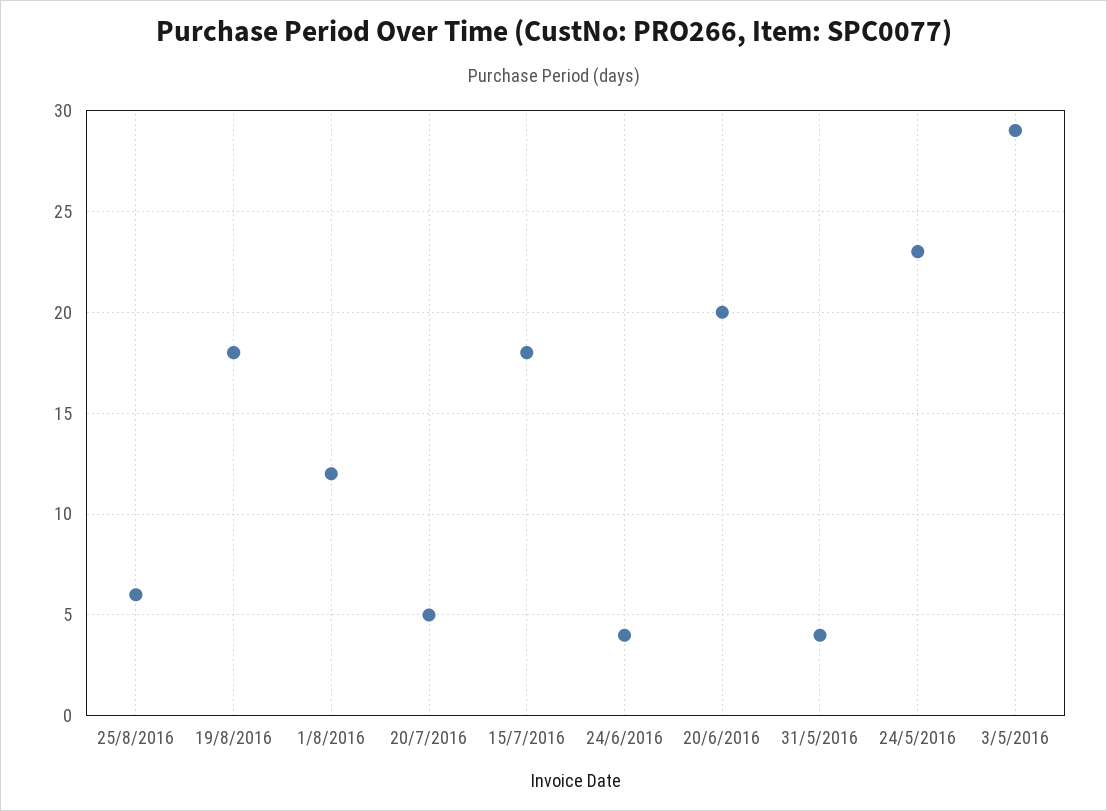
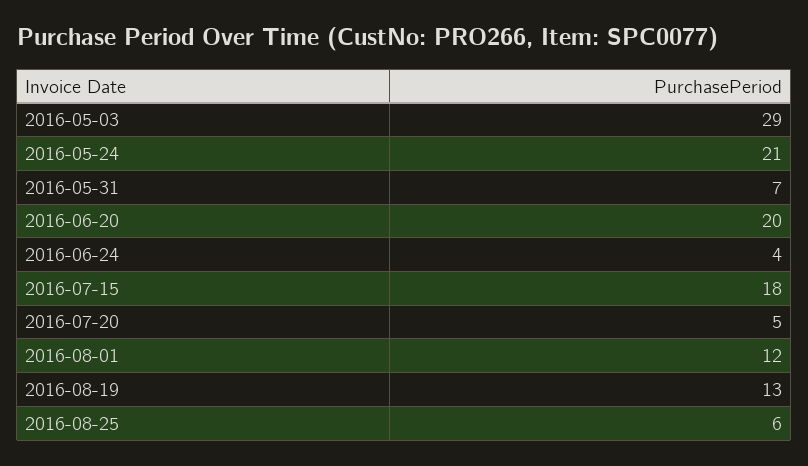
19/8/2016: 18 -> 13
31/5/2016: 4 -> 7
24/5/2016: 23 -> 21

